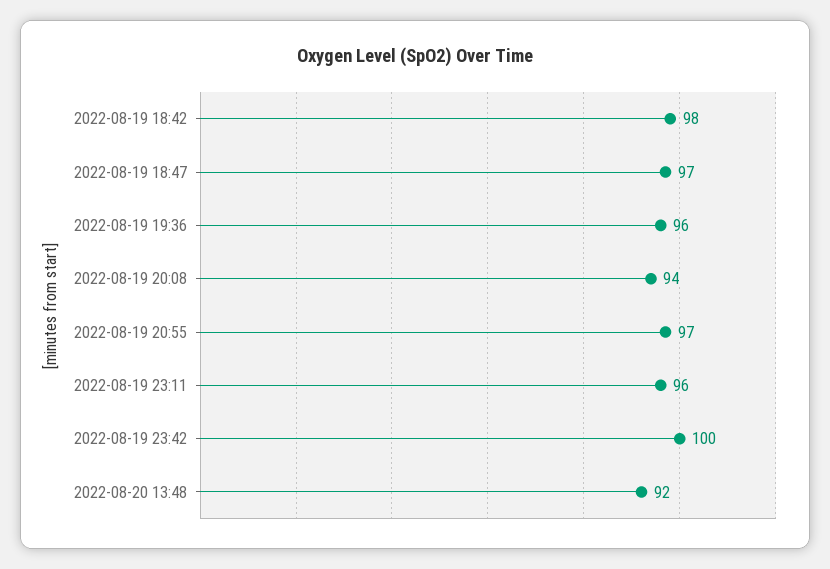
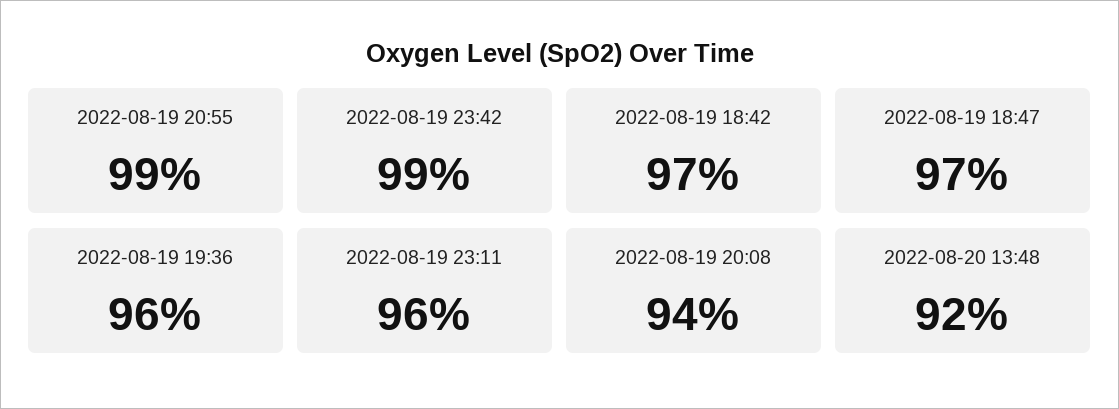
2022-08-19 18:42: 98 -> 97
2022-08-19 20:55: 97 -> 99
2022-08-19 23:42: 100 -> 99

